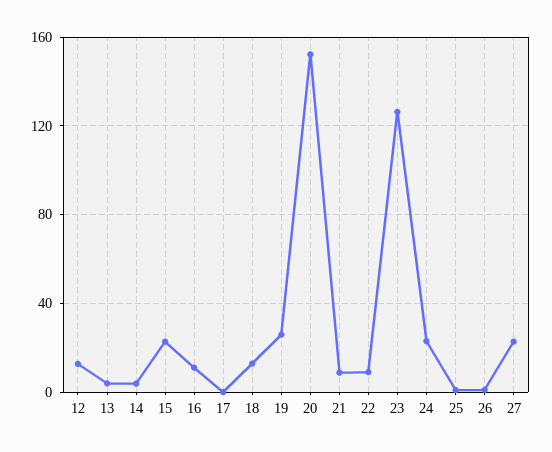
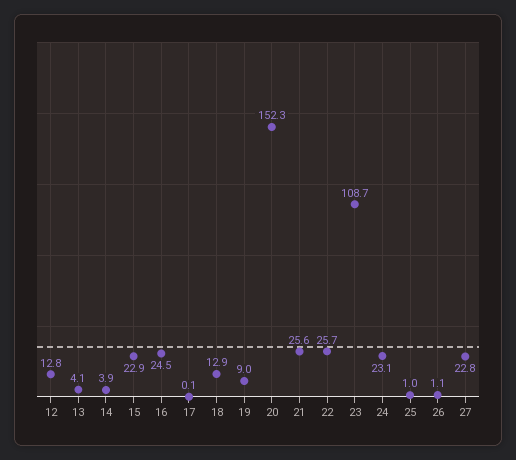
16: 10 -> 24.5
19: 25 -> 9
21: 10 -> 25.6
22: 10 -> 25.7
23: 125 -> 108.7

